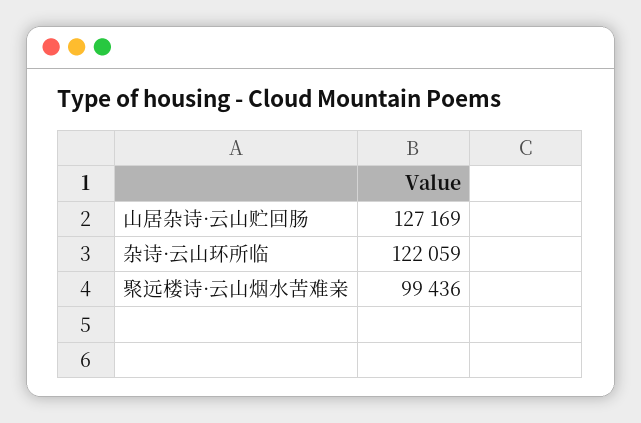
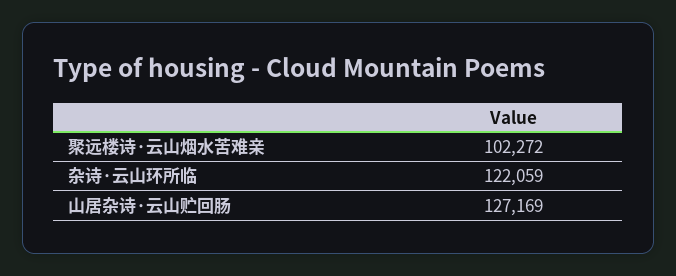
聚远楼诗·云山烟水苦难亲: 99436 -> 102272

